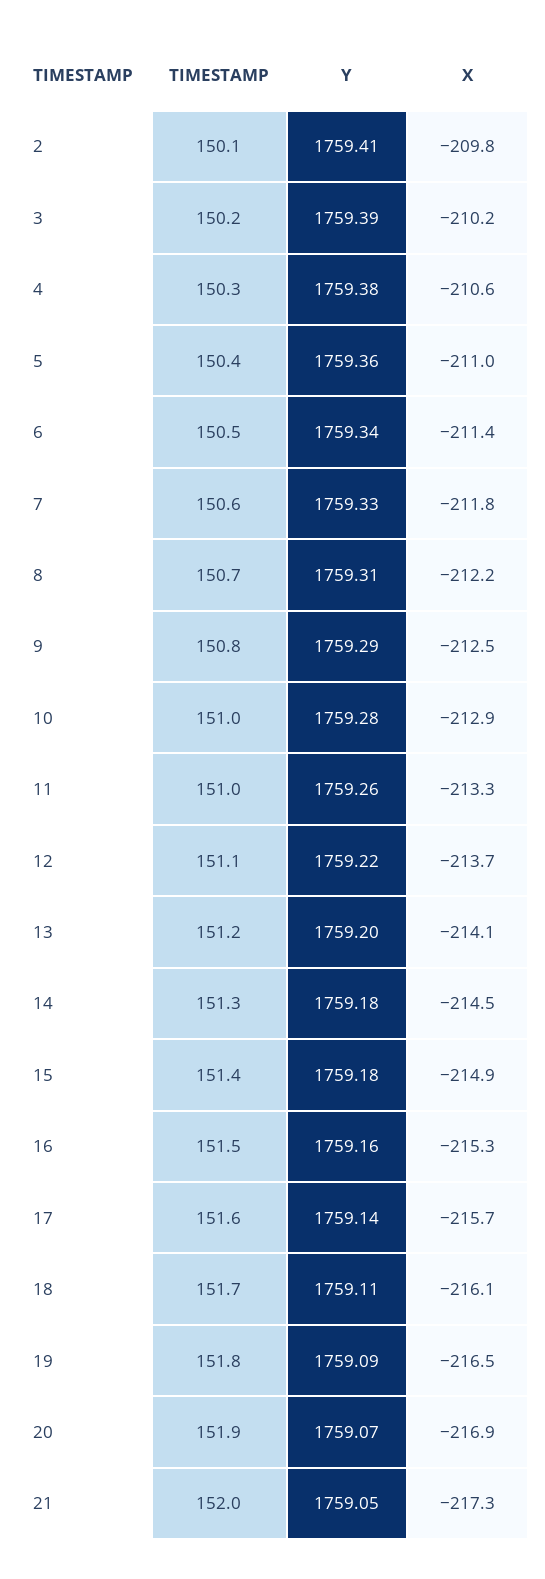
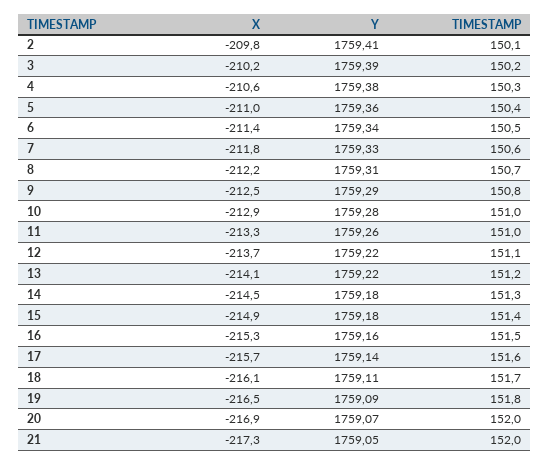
Y, 13: 1759.2 -> 1759.22
TIMESTAMP, 20: 151.9 -> 152

